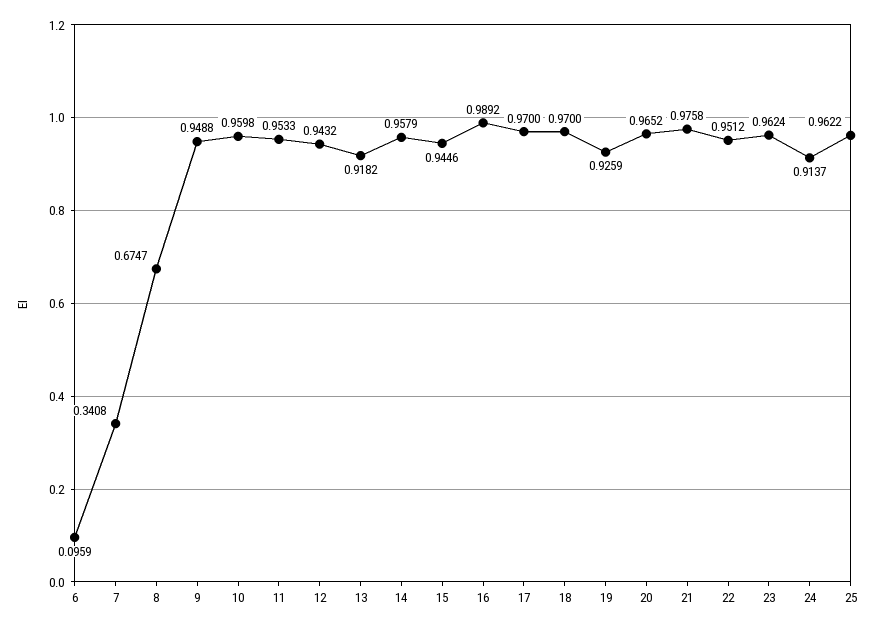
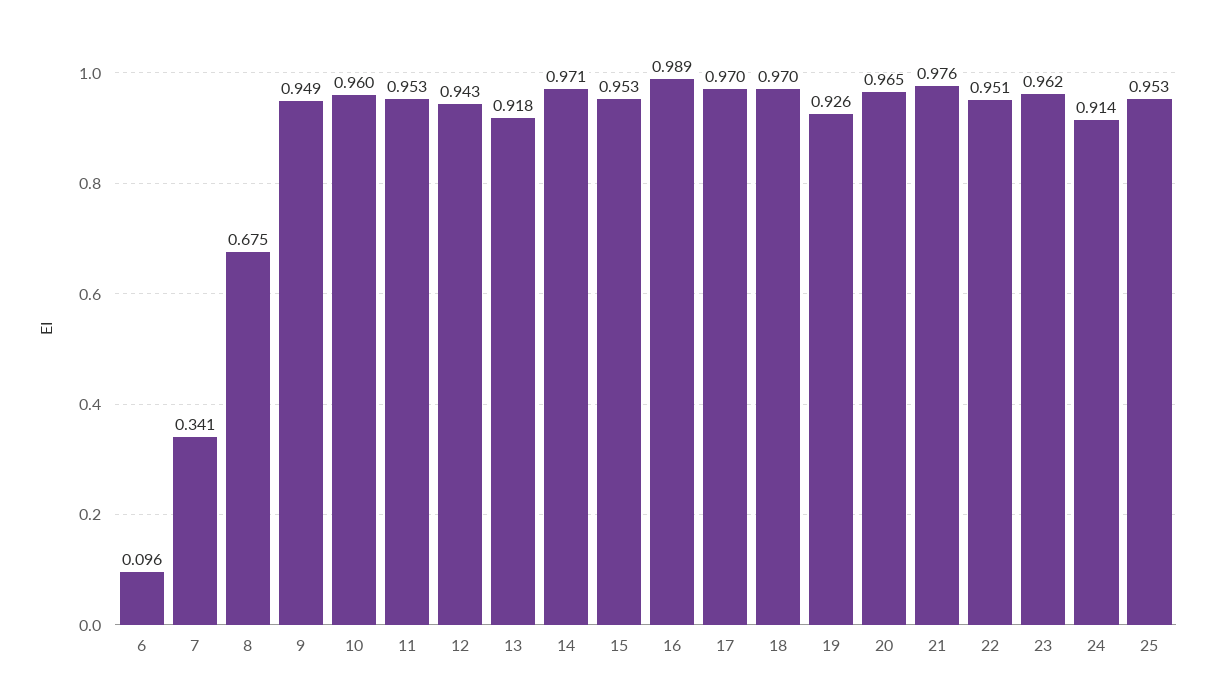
14: 0.9579 -> 0.971
15: 0.9446 -> 0.953
25: 0.9622 -> 0.953

